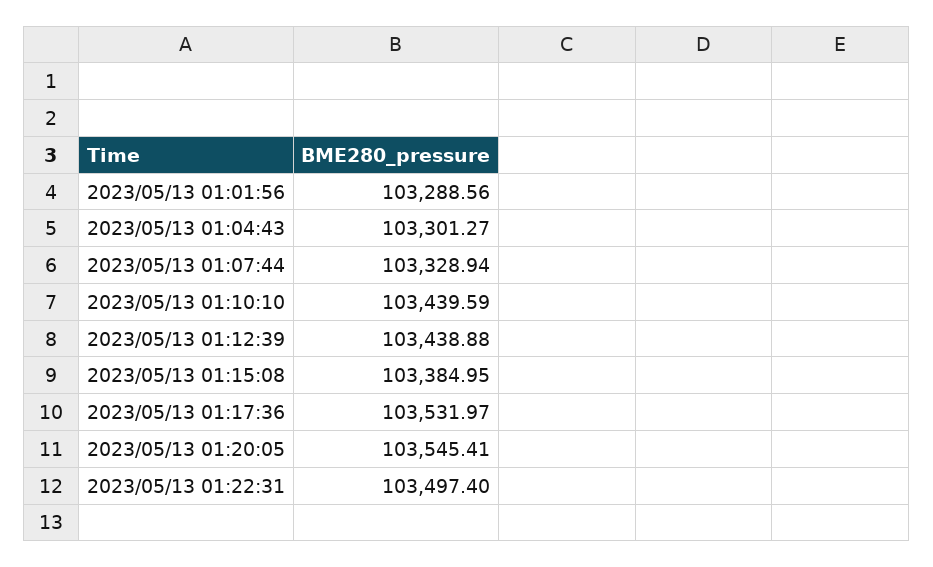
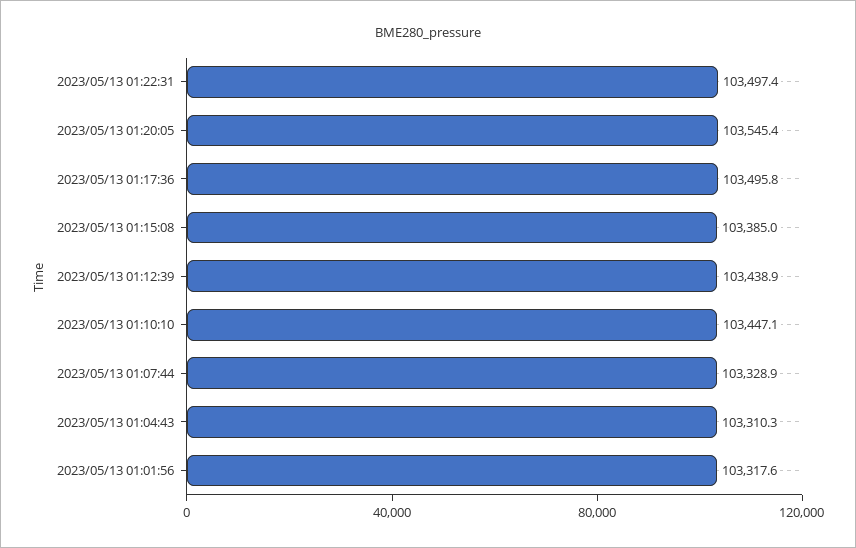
2023/05/13 01:01:56: 103288.56 -> 103317.6
2023/05/13 01:04:43: 103301.27 -> 103310.3
2023/05/13 01:10:10: 103439.59 -> 103447.1
2023/05/13 01:17:36: 103531.97 -> 103495.8

